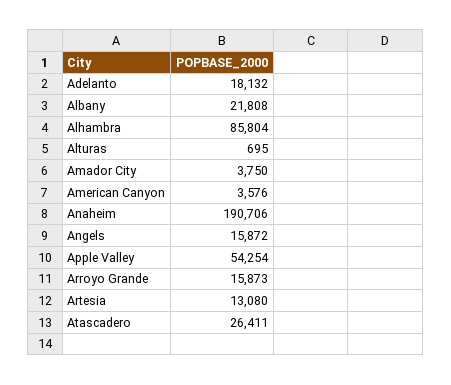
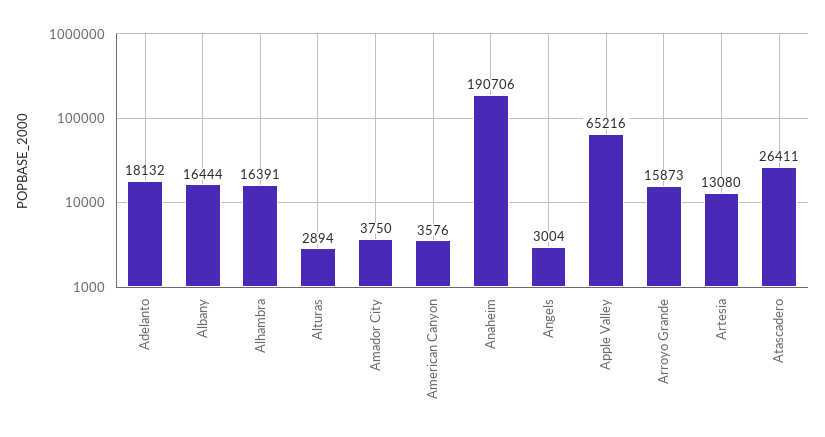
Albany: 21808 -> 16444
Alhambra: 85804 -> 16391
Alturas: 695 -> 2894
Angels: 15872 -> 3004
Apple Valley: 54254 -> 65216

